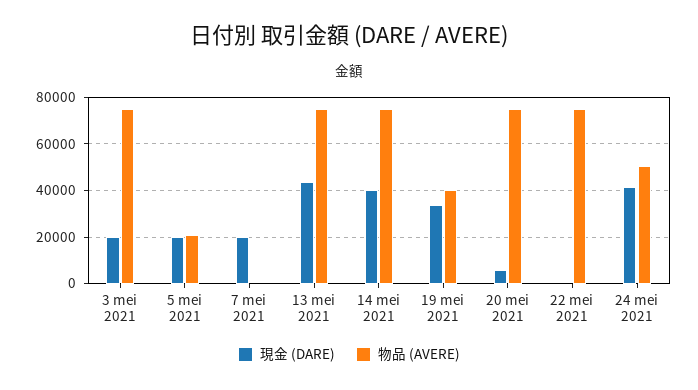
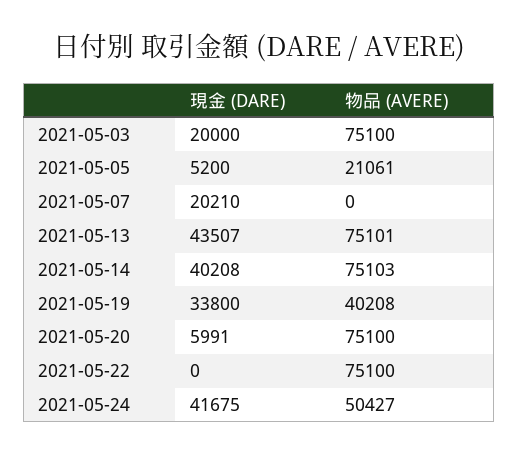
現金 (DARE), 5 mei 2021: 20000 -> 5200

